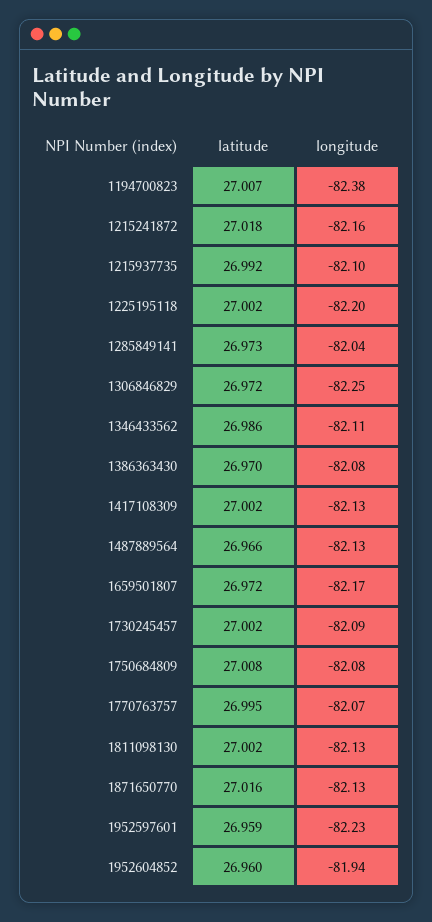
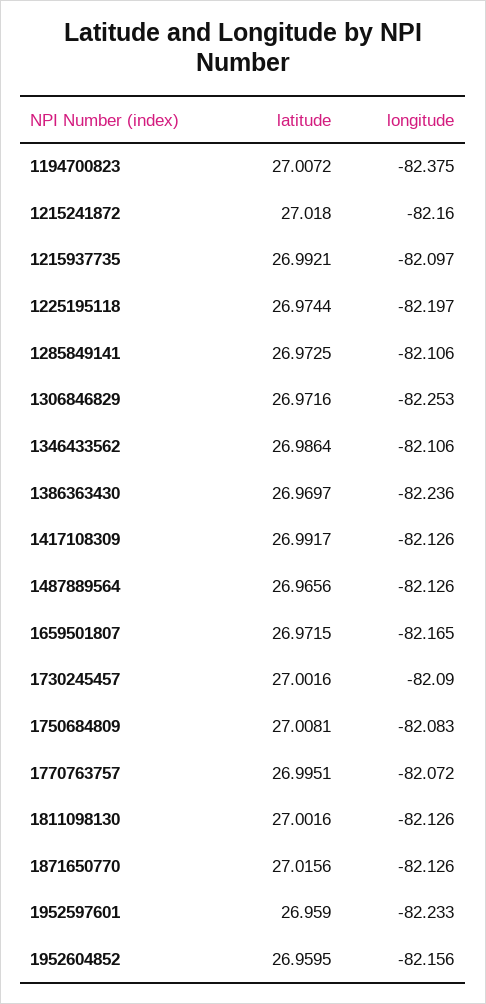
latitude, 1225195118: 27.002 -> 26.9744
longitude, 1285849141: -82.04 -> -82.106
longitude, 1386363430: -82.08 -> -82.236
latitude, 1417108309: 27.002 -> 26.9917
longitude, 1952604852: -81.94 -> -82.156

